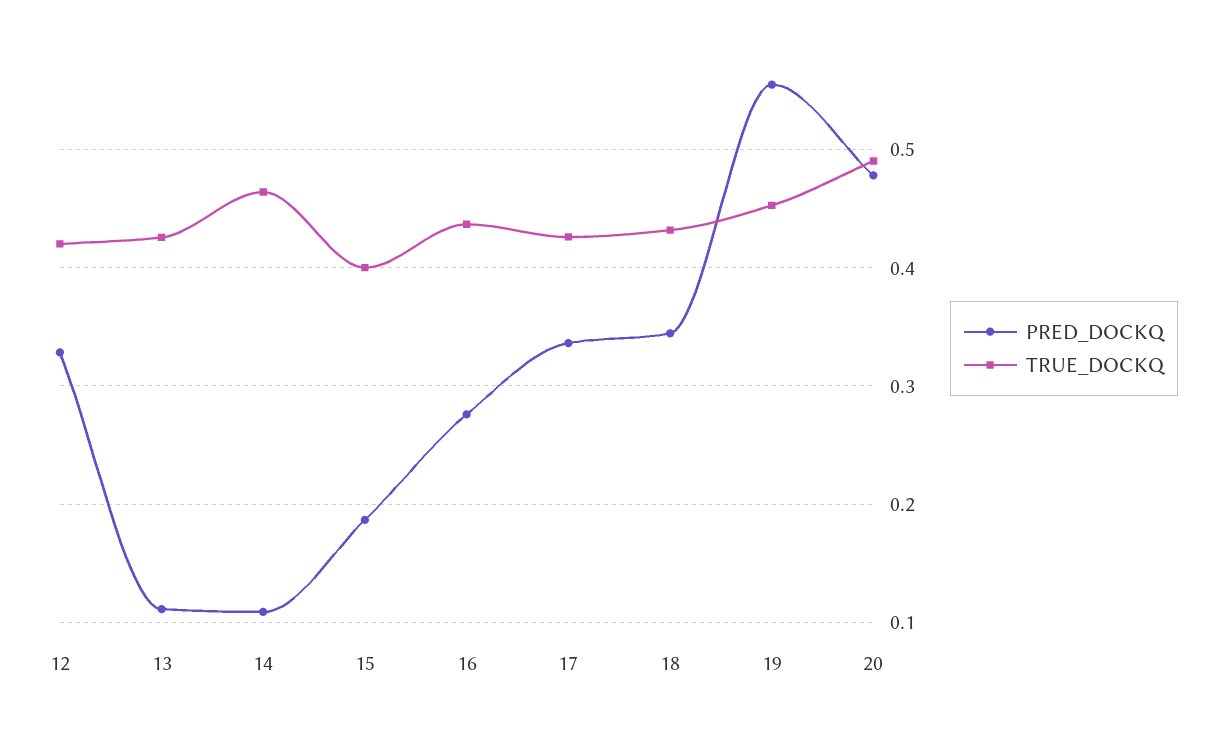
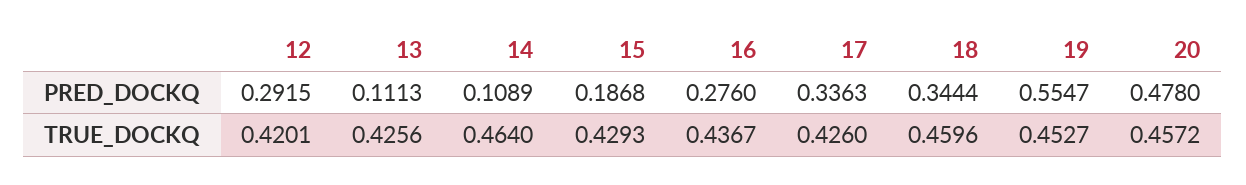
PRED_DOCKQ, 12: 0.33 -> 0.2915
TRUE_DOCKQ, 15: 0.4 -> 0.4293
TRUE_DOCKQ, 18: 0.43 -> 0.4596
TRUE_DOCKQ, 20: 0.49 -> 0.4572

